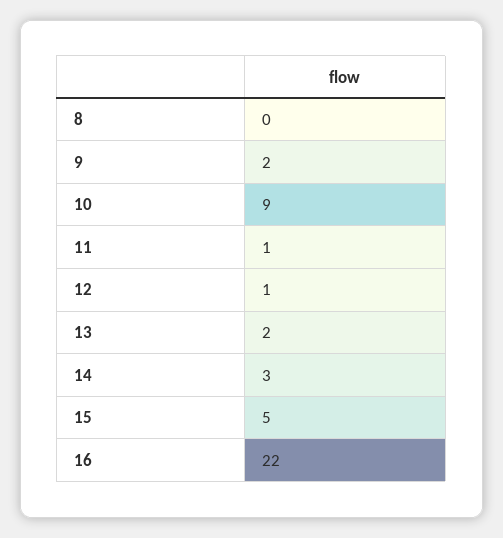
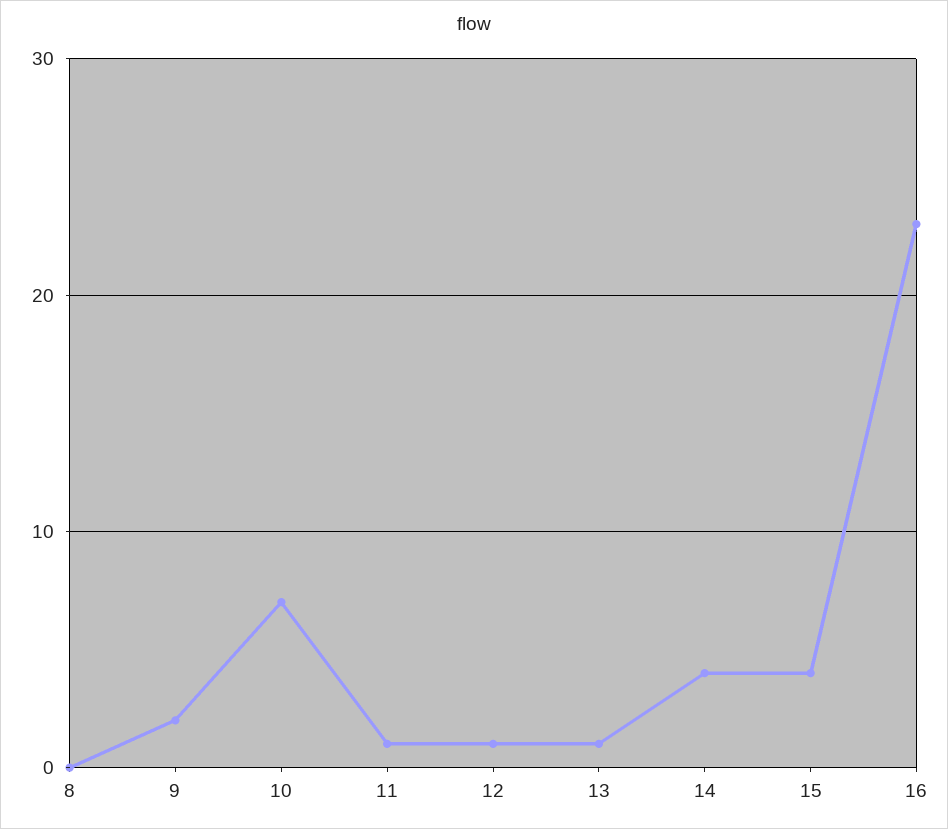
10: 9 -> 7
13: 2 -> 1
14: 3 -> 4
15: 5 -> 4
16: 22 -> 23

